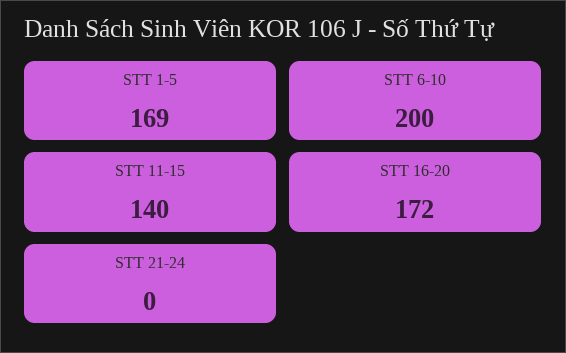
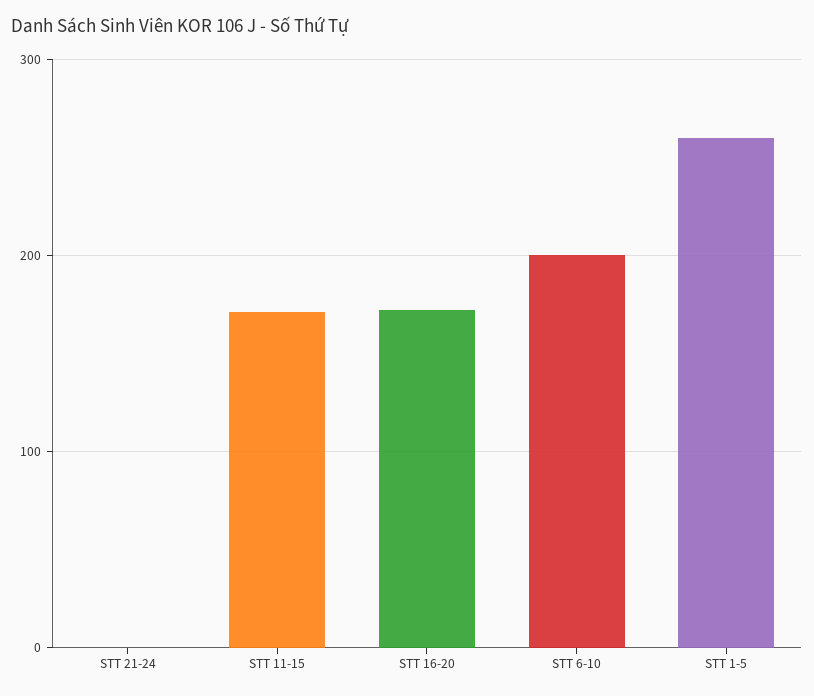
STT 1-5: 169 -> 260
STT 11-15: 140 -> 170

